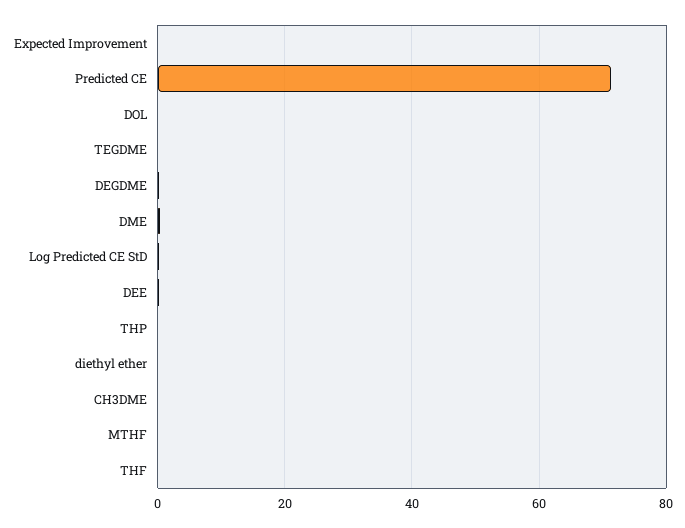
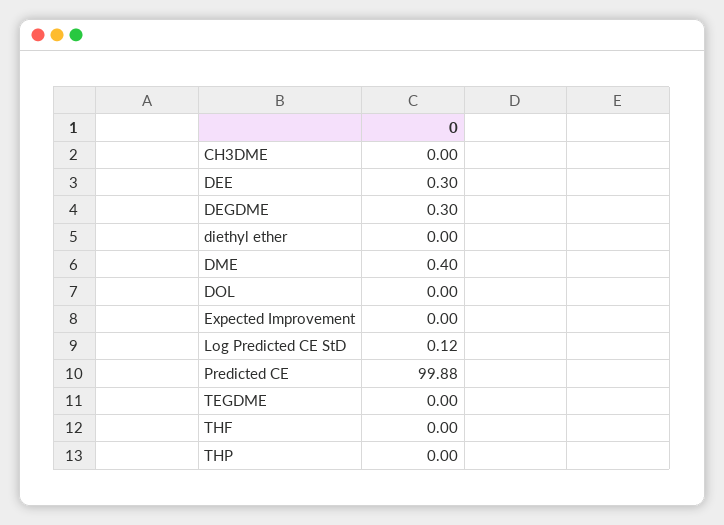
Predicted CE: 72 -> 99.88
MTHF: 0 -> none

